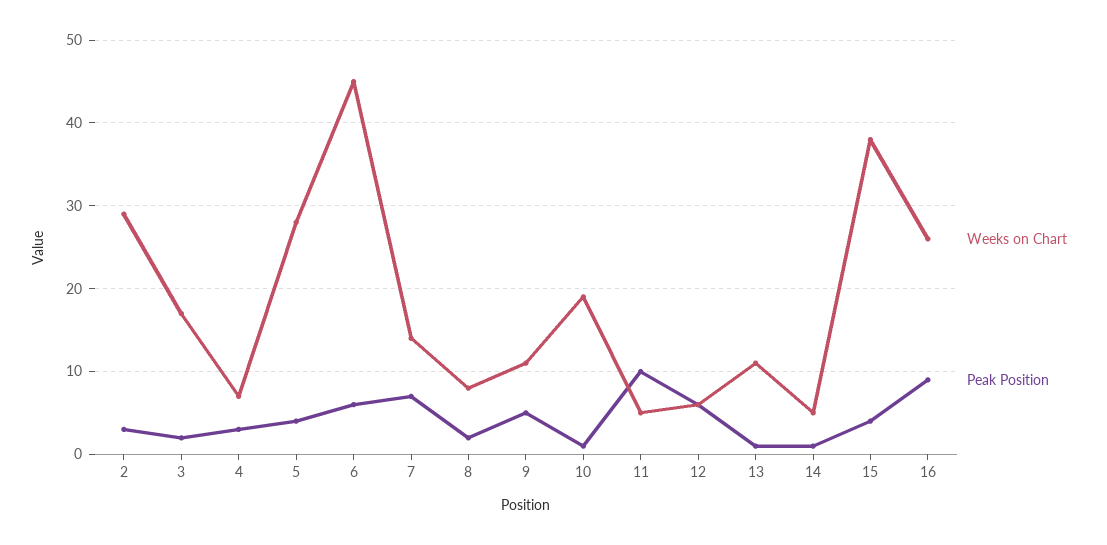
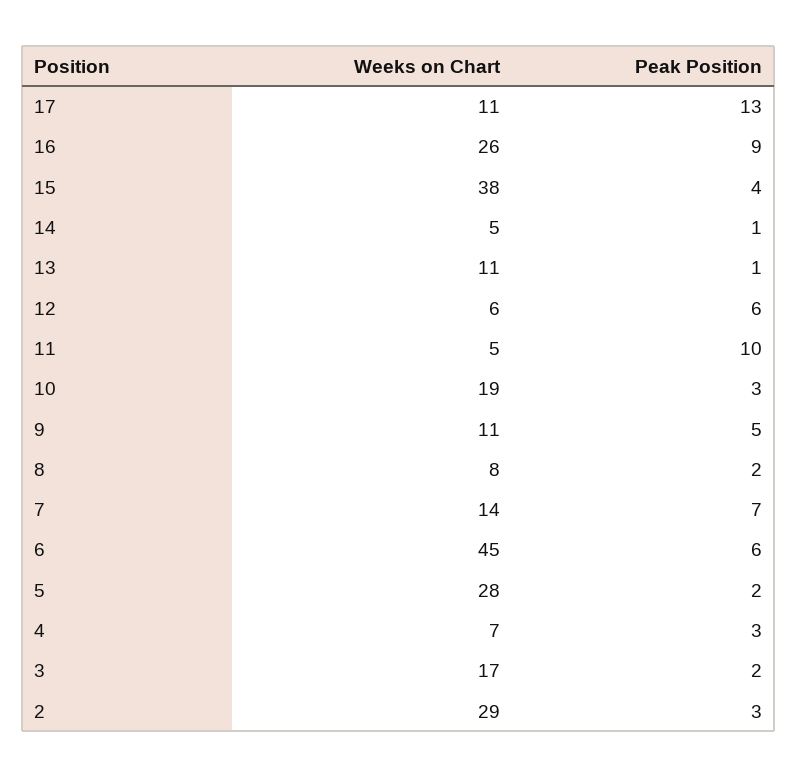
Peak Position, 5: 4 -> 2
Peak Position, 10: 1 -> 3
Weeks on Chart, 17: none -> 11
Peak Position, 17: none -> 13

